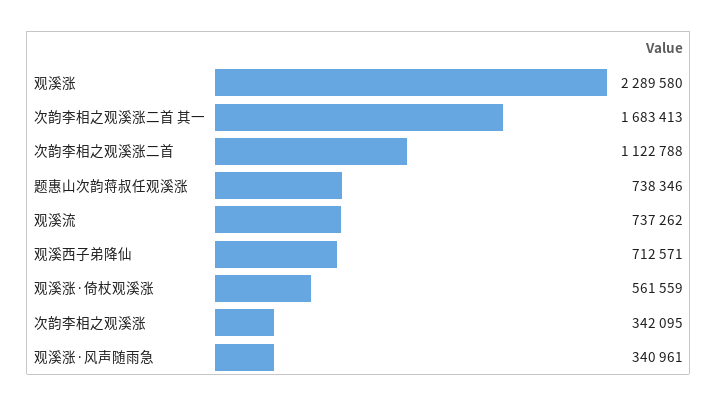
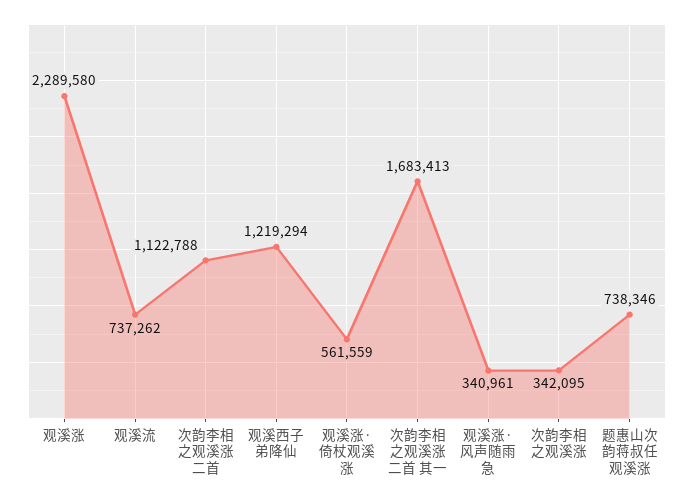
观溪西子弟降仙: 712571 -> 1219294

